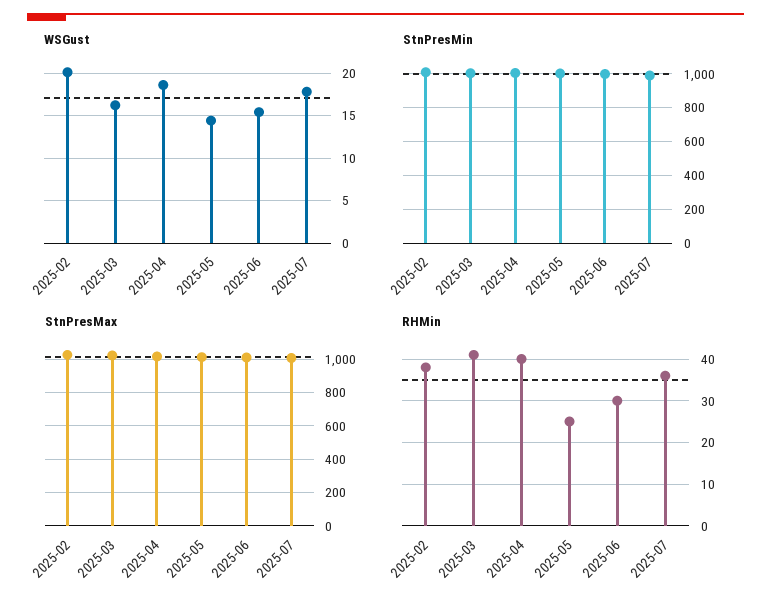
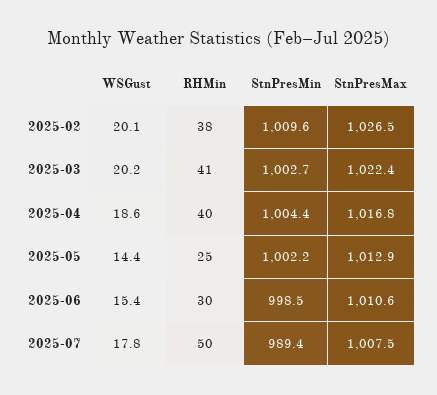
WSGust, 2025-03: 16 -> 20.2
RHMin, 2025-07: 35 -> 50

